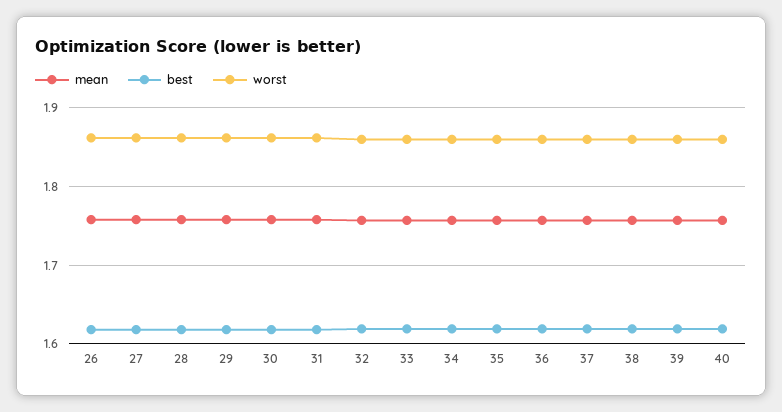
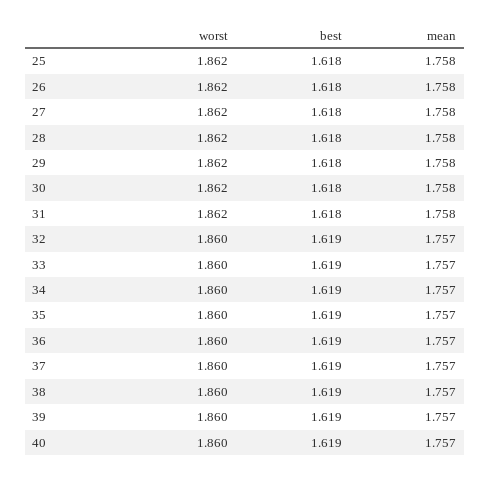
worst, 25: none -> 1.862
best, 25: none -> 1.618
mean, 25: none -> 1.758

